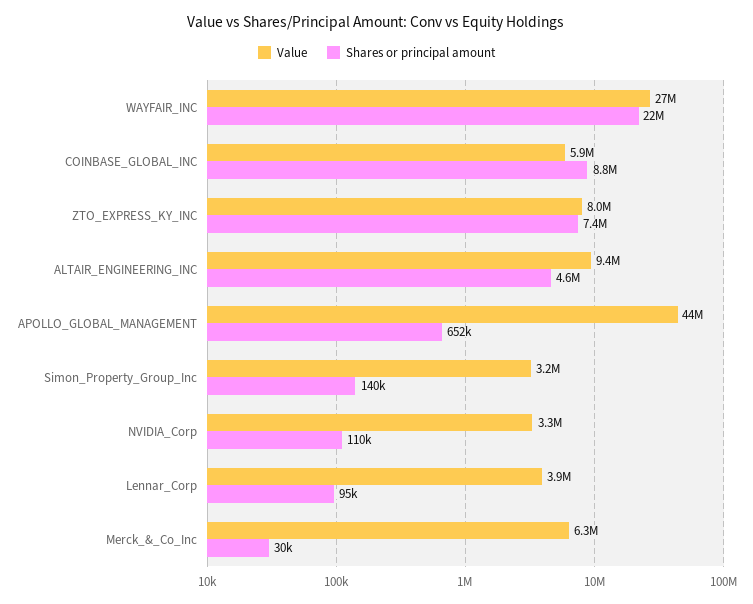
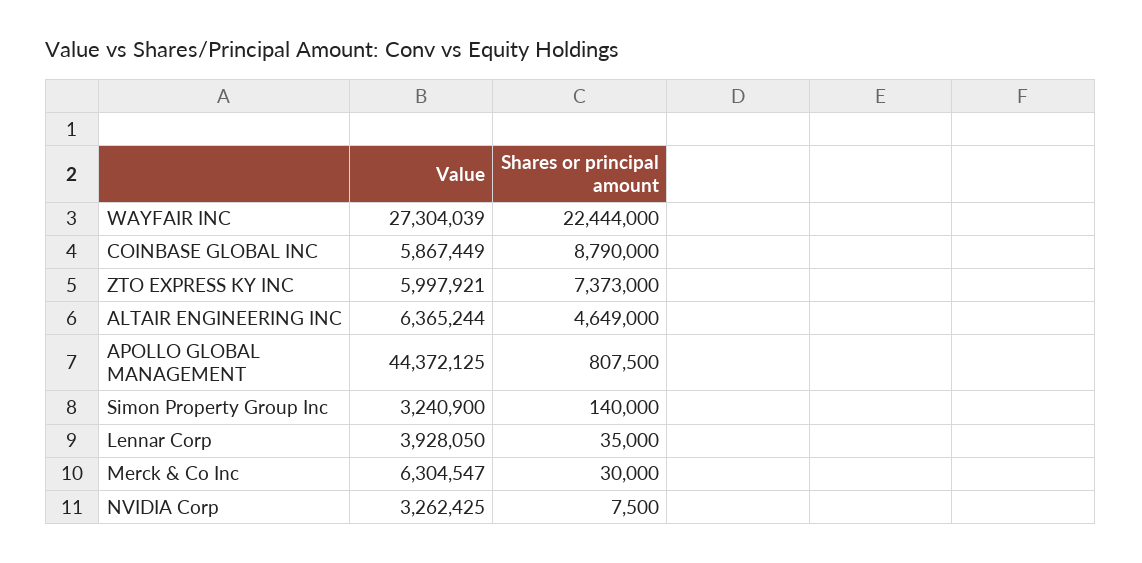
Value, ZTO_EXPRESS_KY_INC: 8000000 -> 5997921
Value, ALTAIR_ENGINEERING_INC: 9400000 -> 6365244
Shares or principal amount, APOLLO_GLOBAL_MANAGEMENT: 652000 -> 807500
Shares or principal amount, NVIDIA_Corp: 110000 -> 7500
Shares or principal amount, Lennar_Corp: 95000 -> 35000

